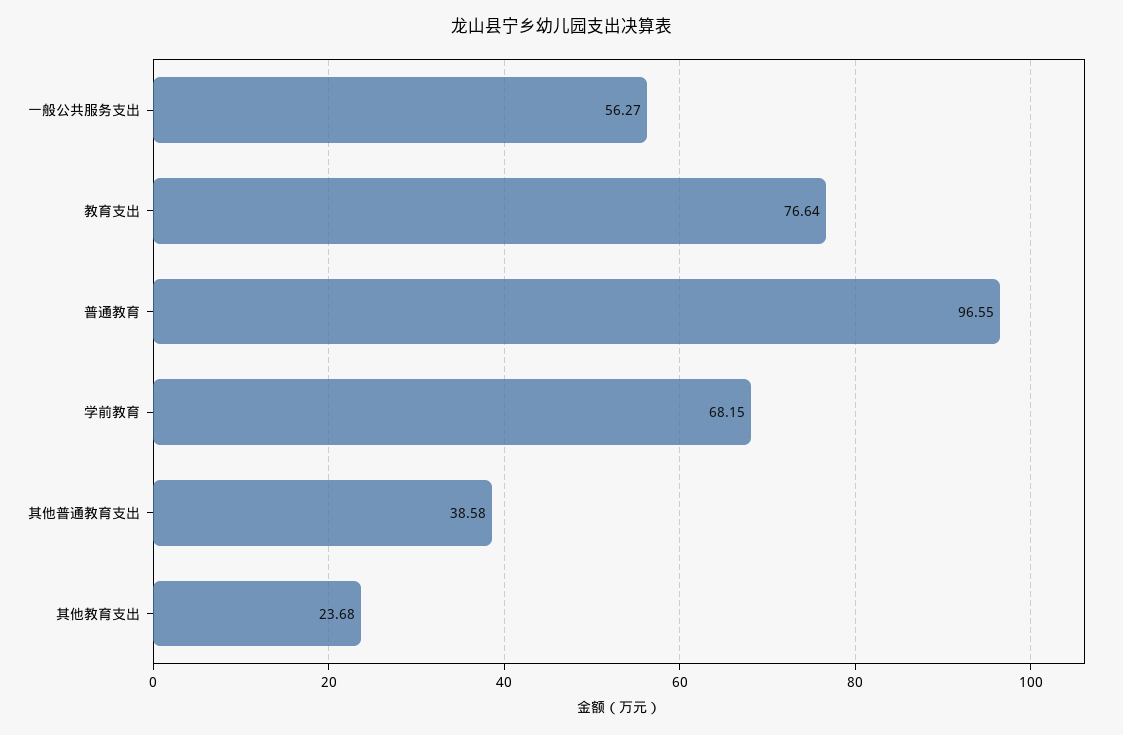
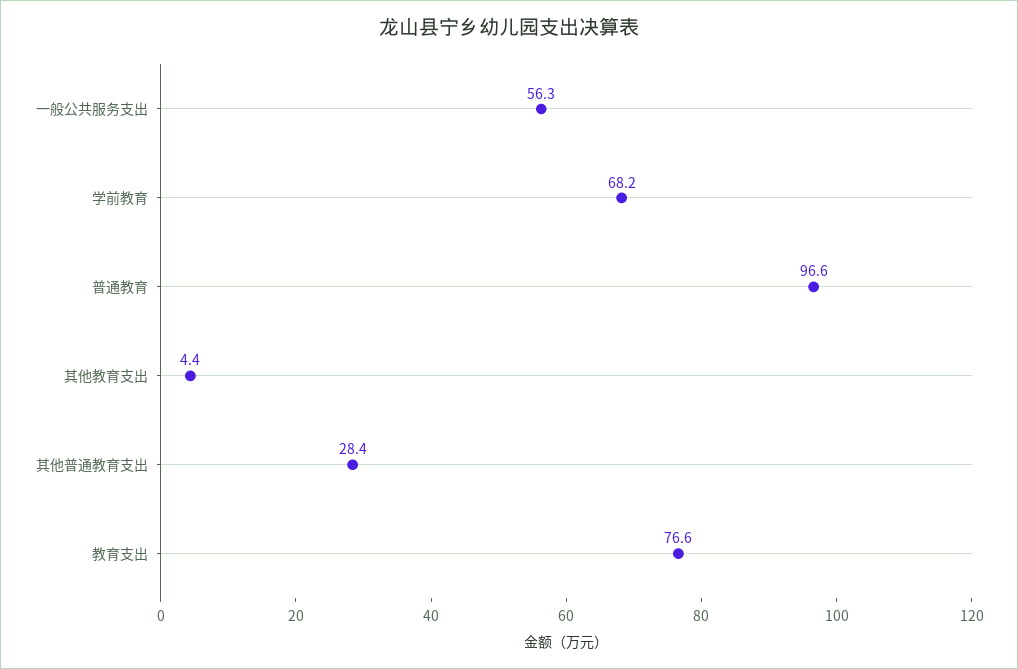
其他普通教育支出: 38.58 -> 28.4
其他教育支出: 23.68 -> 4.4

